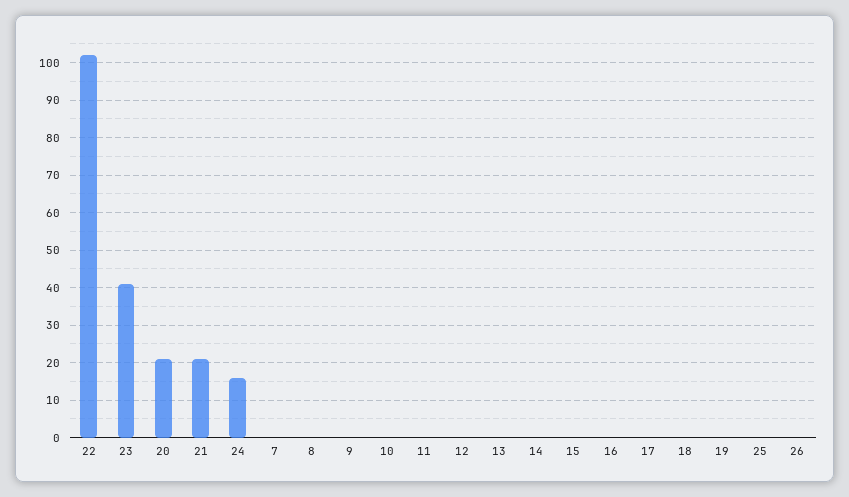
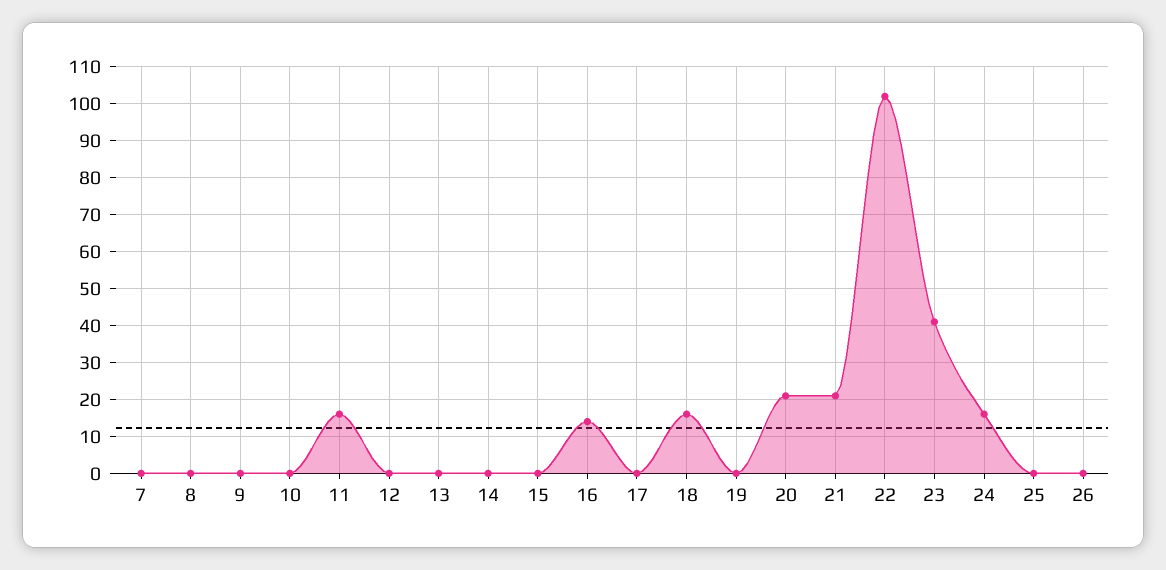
11: 0 -> 15
16: 0 -> 15
18: 0 -> 15

